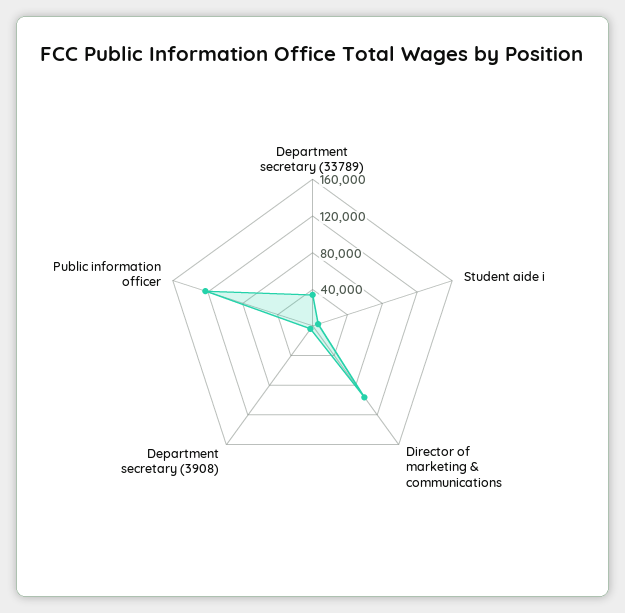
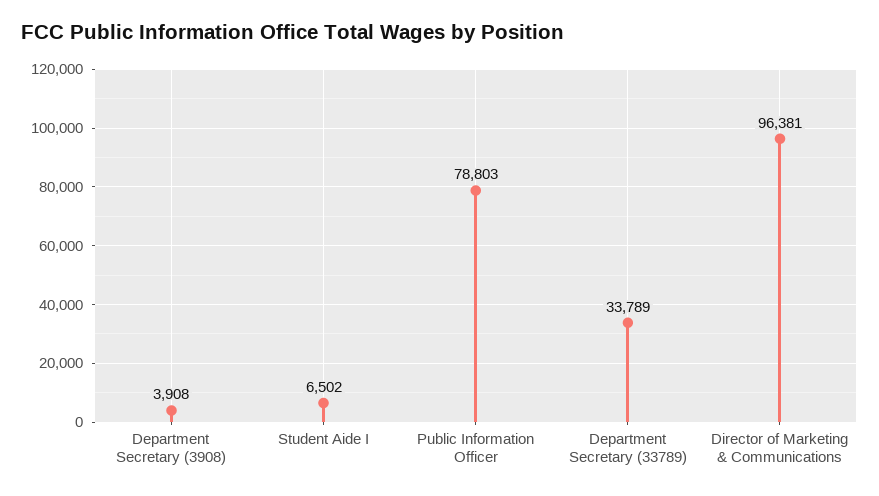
Public information officer: 120000 -> 78803

